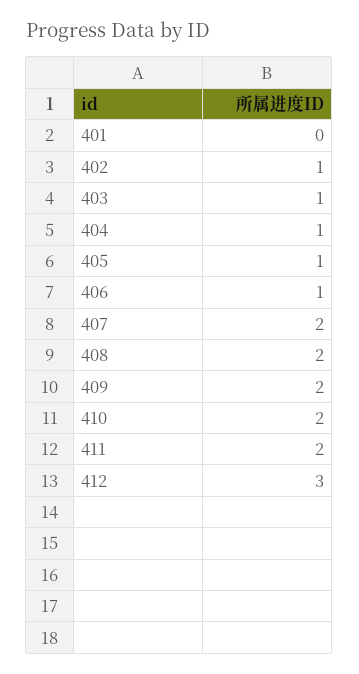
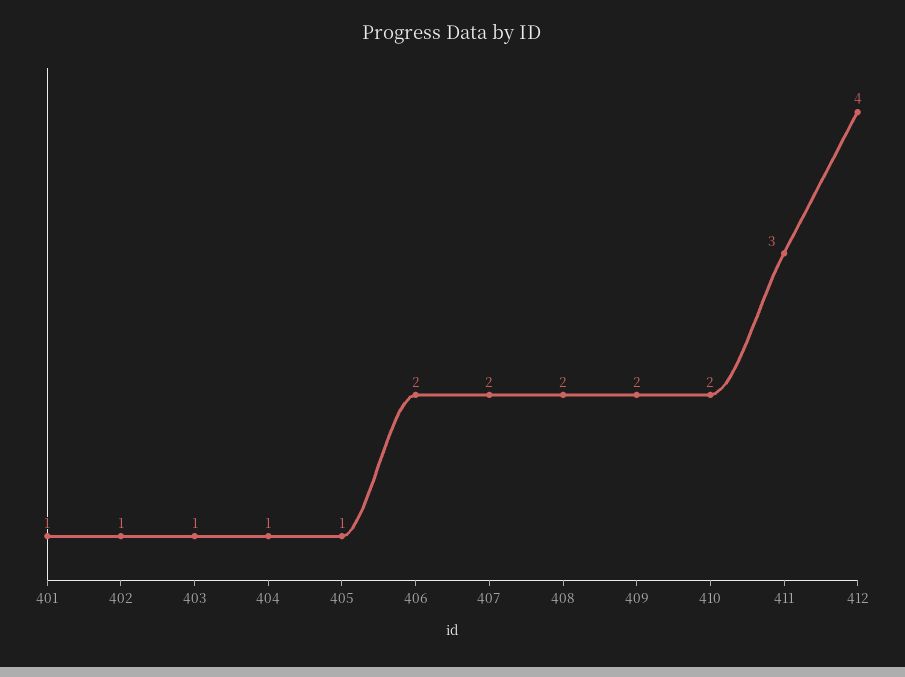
401: 0 -> 1
406: 1 -> 2
411: 2 -> 3
412: 3 -> 4

